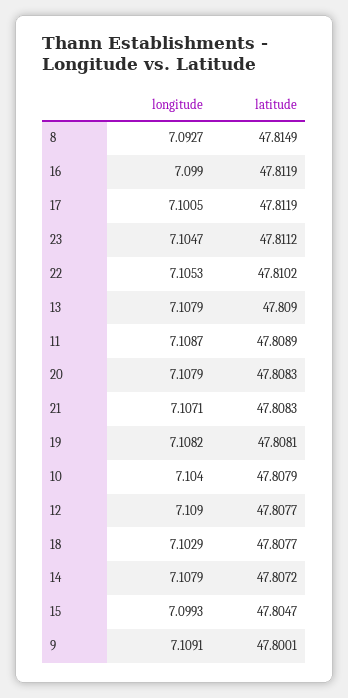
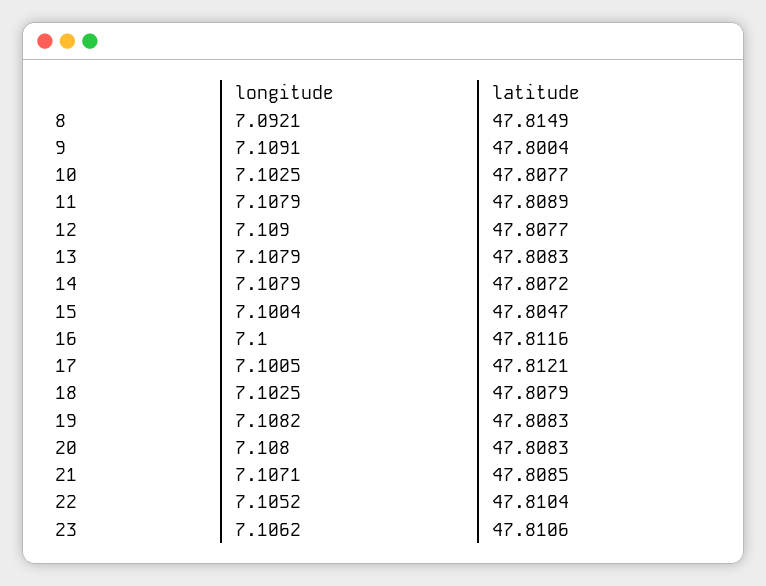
longitude, 8: 7.0927 -> 7.0921
longitude, 16: 7.099 -> 7.1
latitude, 16: 47.8119 -> 47.8116
latitude, 17: 47.8119 -> 47.8121
longitude, 23: 7.1047 -> 7.1062
latitude, 23: 47.8112 -> 47.8106
longitude, 22: 7.1053 -> 7.1052
latitude, 22: 47.8102 -> 47.8104
latitude, 13: 47.809 -> 47.8083
longitude, 11: 7.1087 -> 7.1079
longitude, 20: 7.1079 -> 7.108
latitude, 21: 47.8083 -> 47.8085
latitude, 19: 47.8081 -> 47.8083
longitude, 10: 7.104 -> 7.1025
latitude, 10: 47.8079 -> 47.8077
longitude, 18: 7.1029 -> 7.1025
latitude, 18: 47.8077 -> 47.8079
longitude, 15: 7.0993 -> 7.1004
latitude, 9: 47.8001 -> 47.8004

